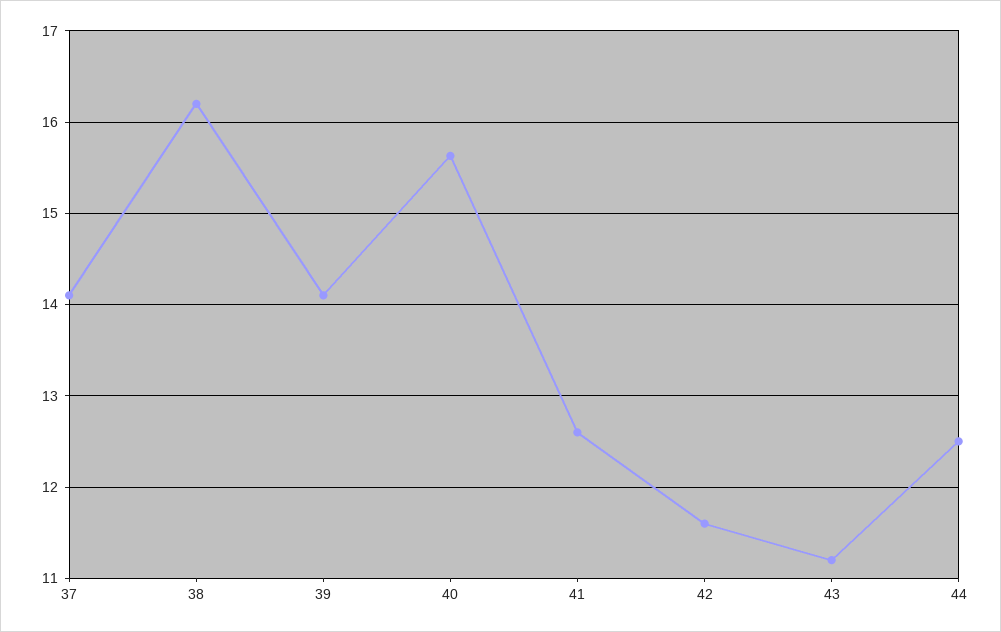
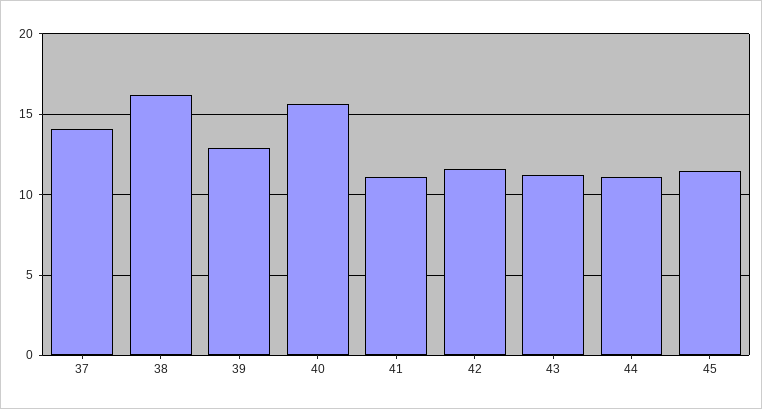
39: 14.1 -> 13
41: 12.6 -> 11
44: 12.5 -> 11
45: none -> 11.5

